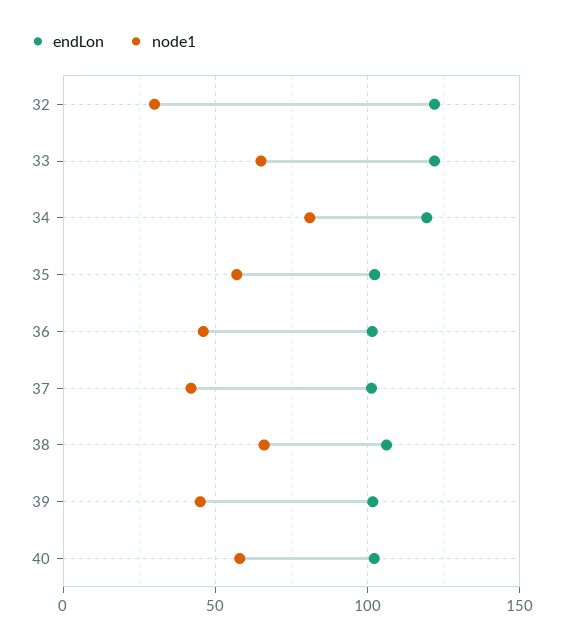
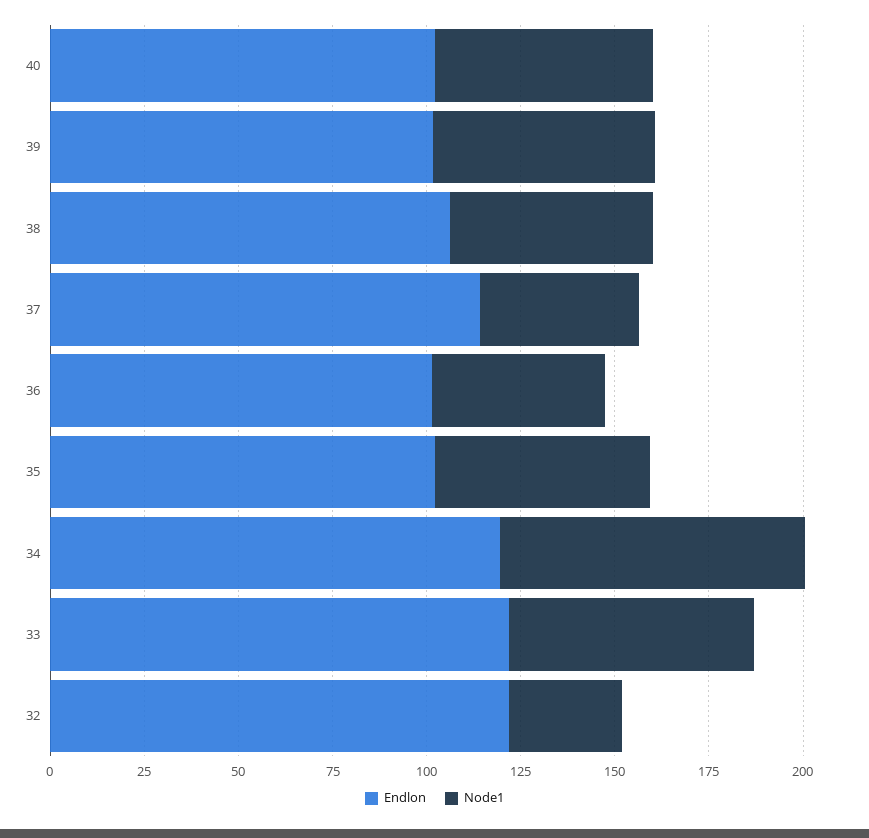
endLon, 37: 100 -> 115
node1, 38: 65 -> 55
node1, 39: 45 -> 60

